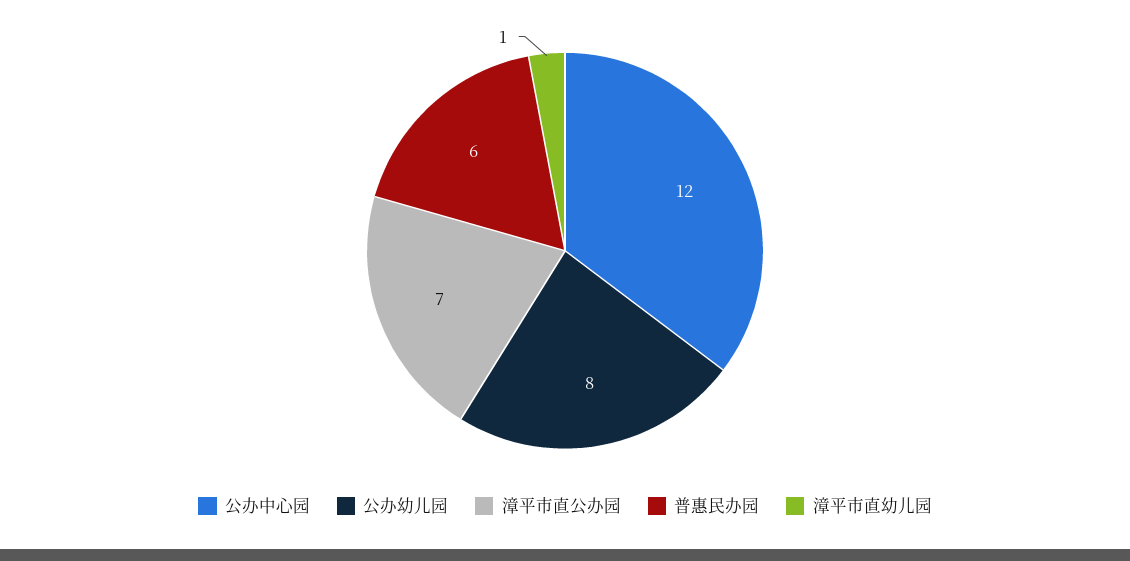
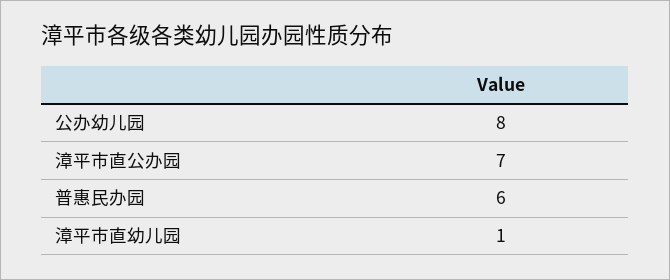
公办中心园: 12 -> none

